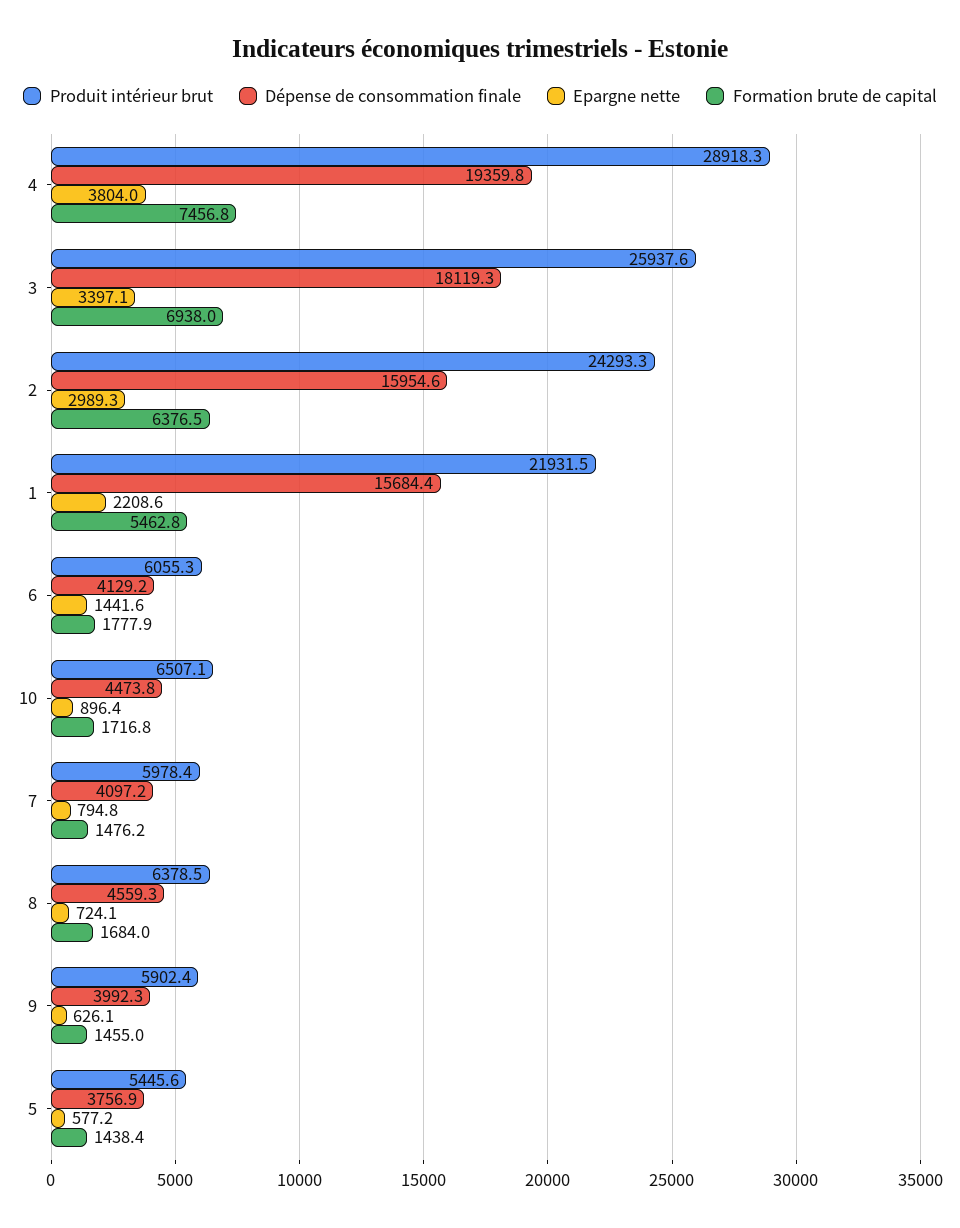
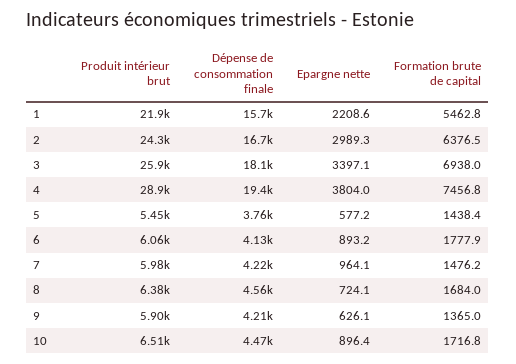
Dépense de consommation finale, 2: 15954.6 -> 16700
Epargne nette, 6: 1441.6 -> 893.2
Dépense de consommation finale, 7: 4097.2 -> 4220
Epargne nette, 7: 794.8 -> 964.1
Dépense de consommation finale, 9: 3992.3 -> 4210
Formation brute de capital, 9: 1455 -> 1365

